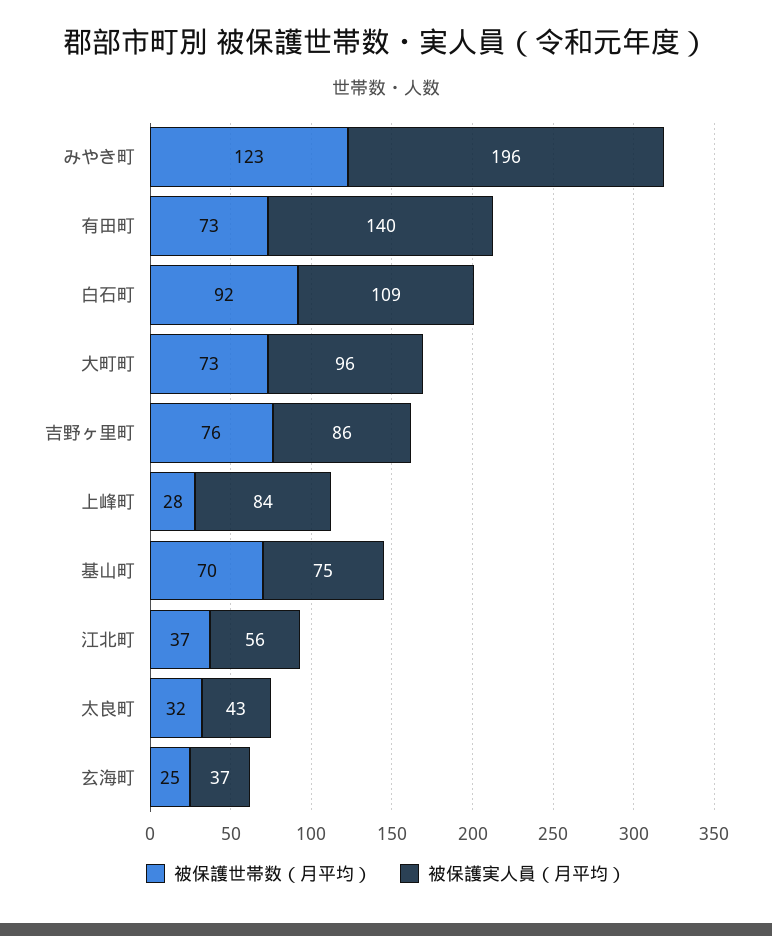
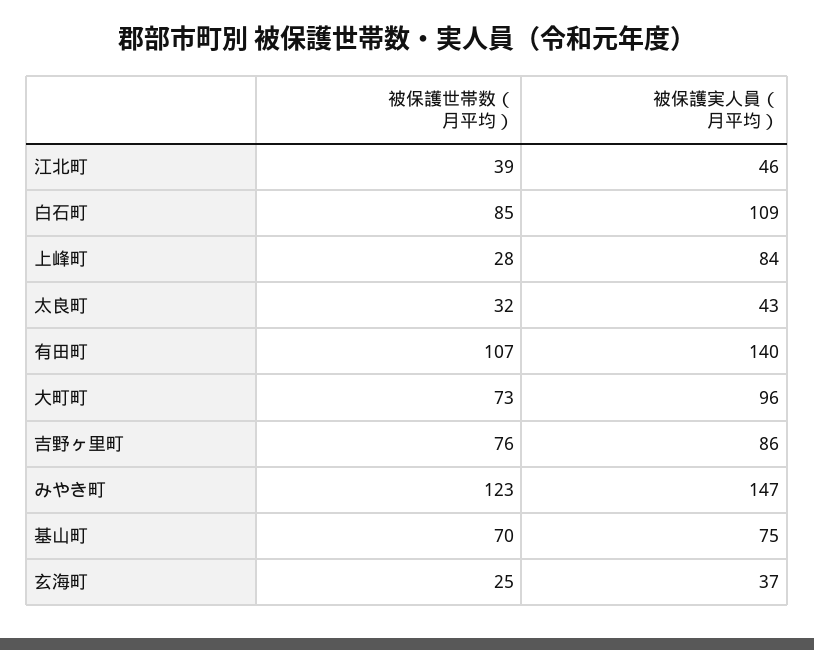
被保護実人員（月平均）, みやき町: 196 -> 147
被保護世帯数（月平均）, 有田町: 73 -> 107
被保護世帯数（月平均）, 白石町: 92 -> 85
被保護世帯数（月平均）, 江北町: 37 -> 39
被保護実人員（月平均）, 江北町: 56 -> 46

